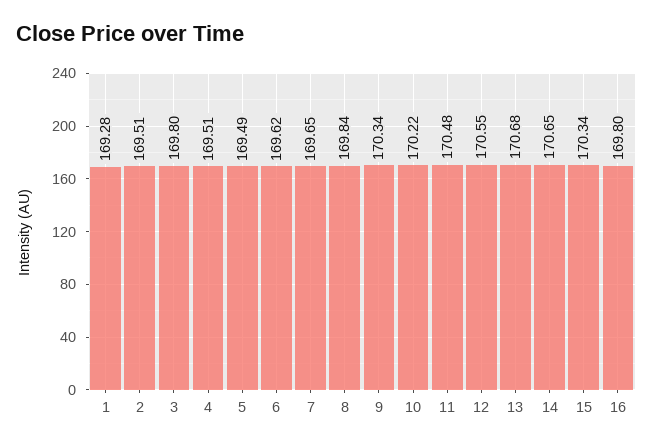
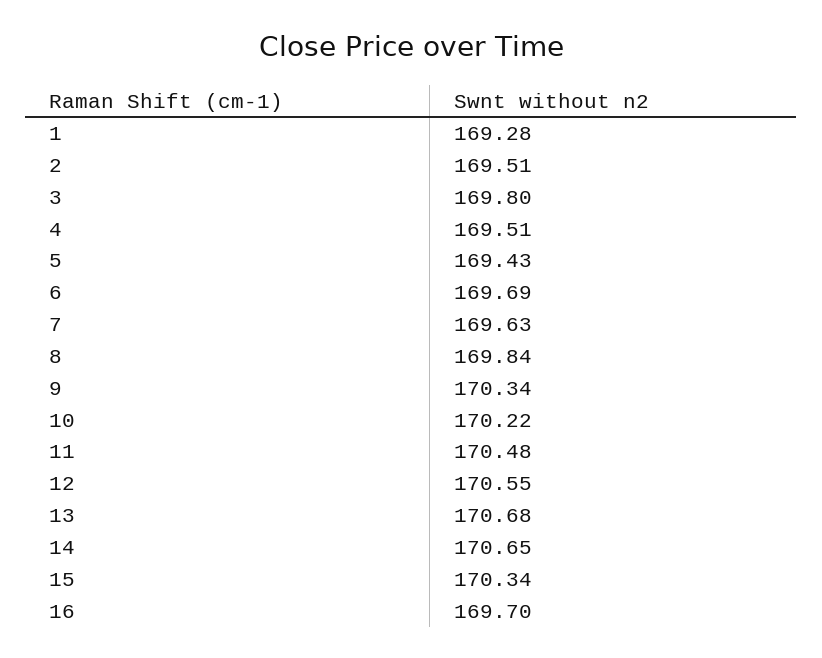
5: 169.49 -> 169.43
6: 169.62 -> 169.69
7: 169.65 -> 169.63
16: 169.8 -> 169.7

